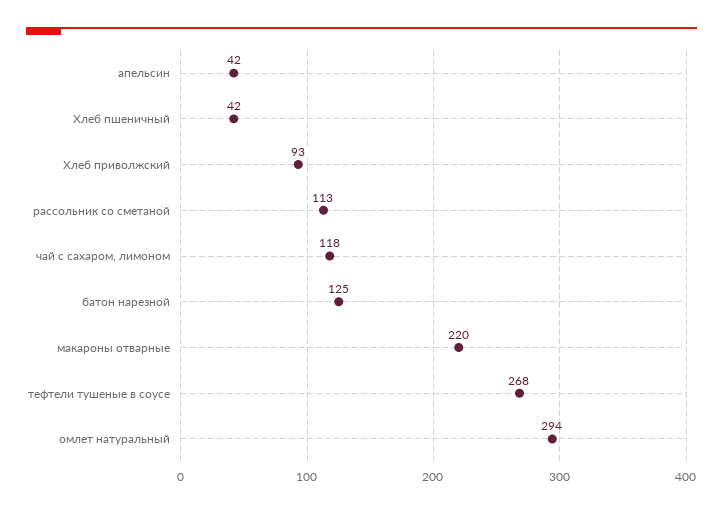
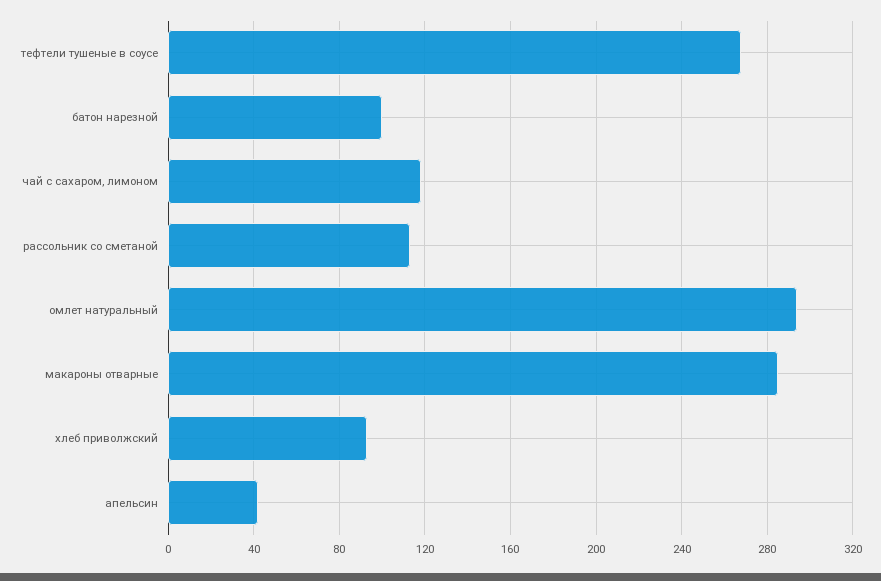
Хлеб пшеничный: 42 -> none
батон нарезной: 125 -> 100
макароны отварные: 220 -> 285

